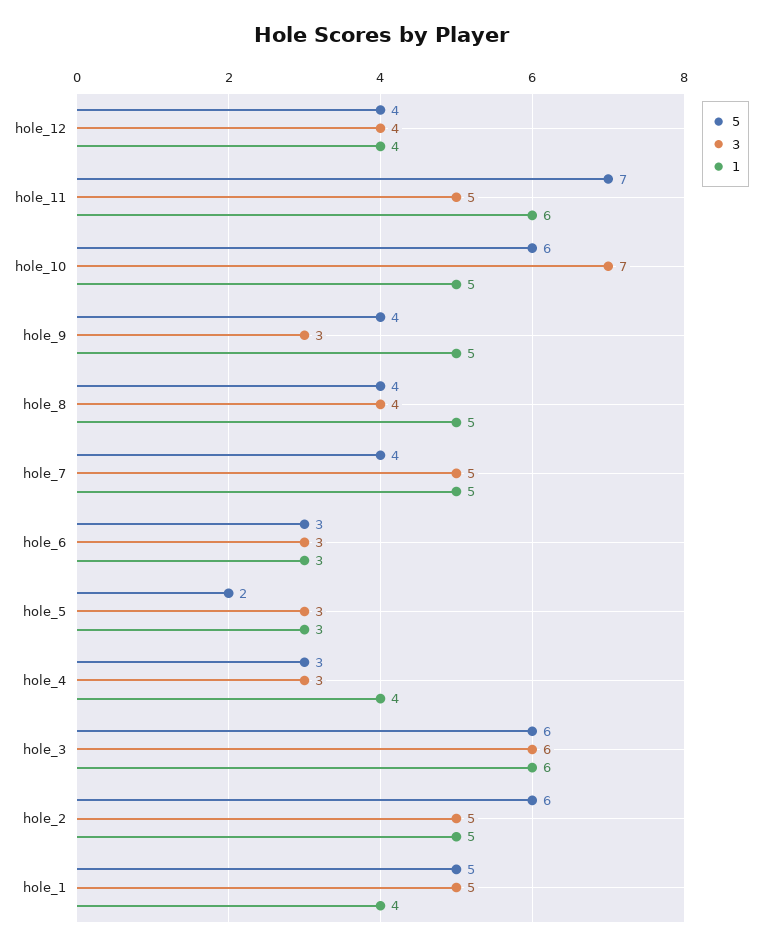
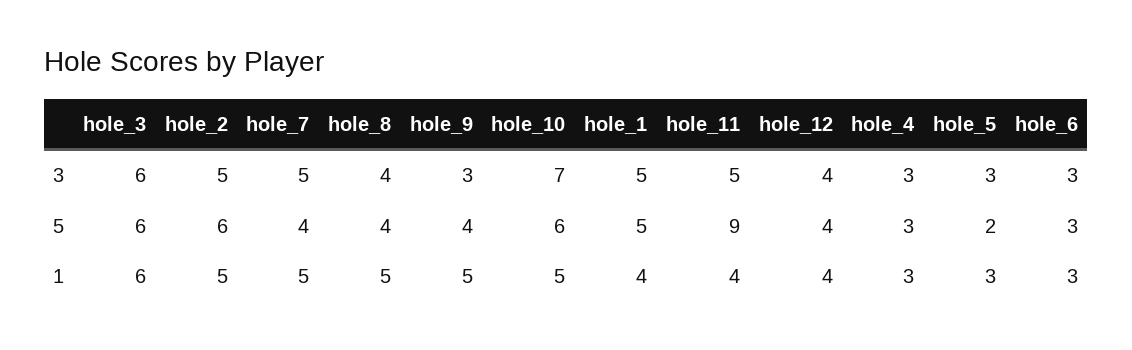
5, hole_11: 7 -> 9
1, hole_11: 6 -> 4
1, hole_4: 4 -> 3

